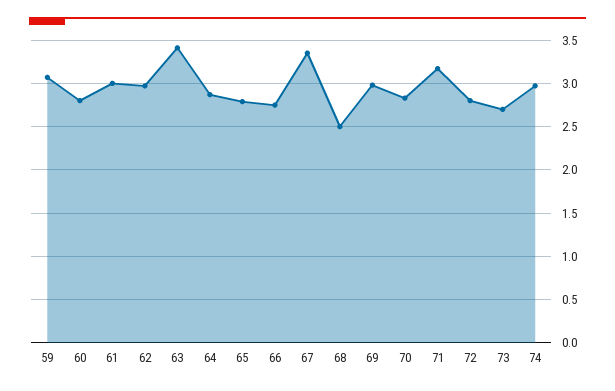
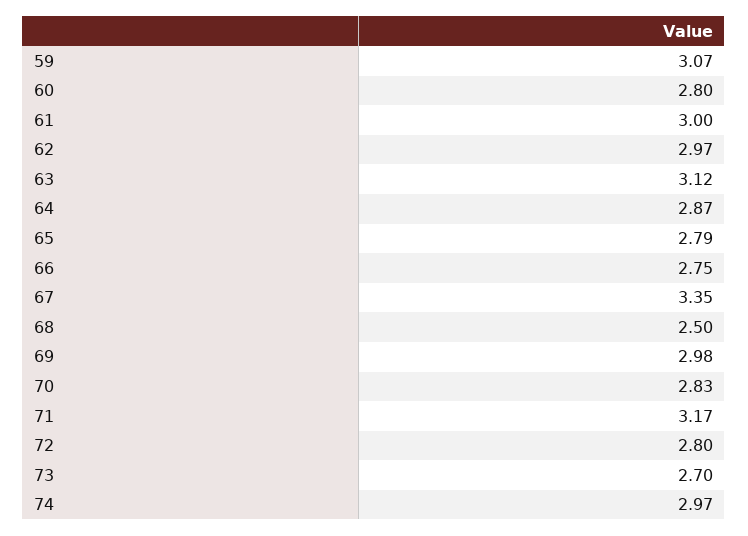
63: 3.4 -> 3.12

